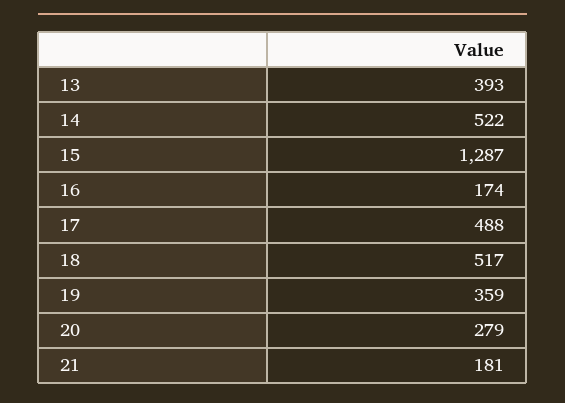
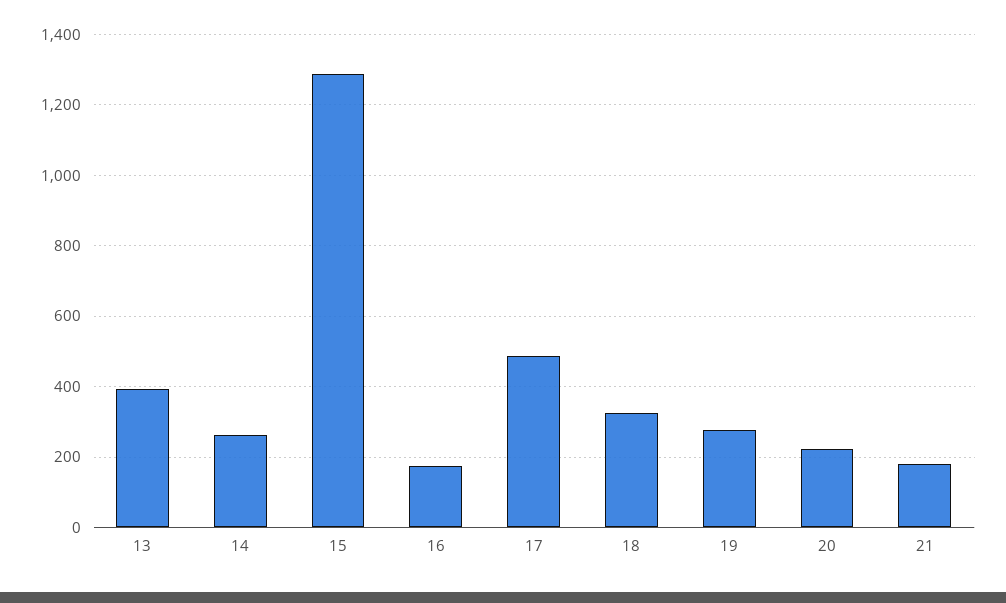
14: 522 -> 260
18: 517 -> 320
19: 359 -> 280
20: 279 -> 220

